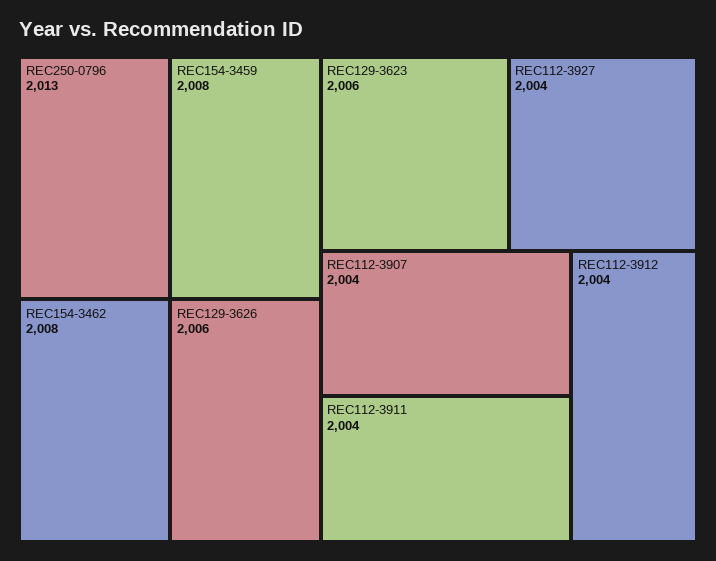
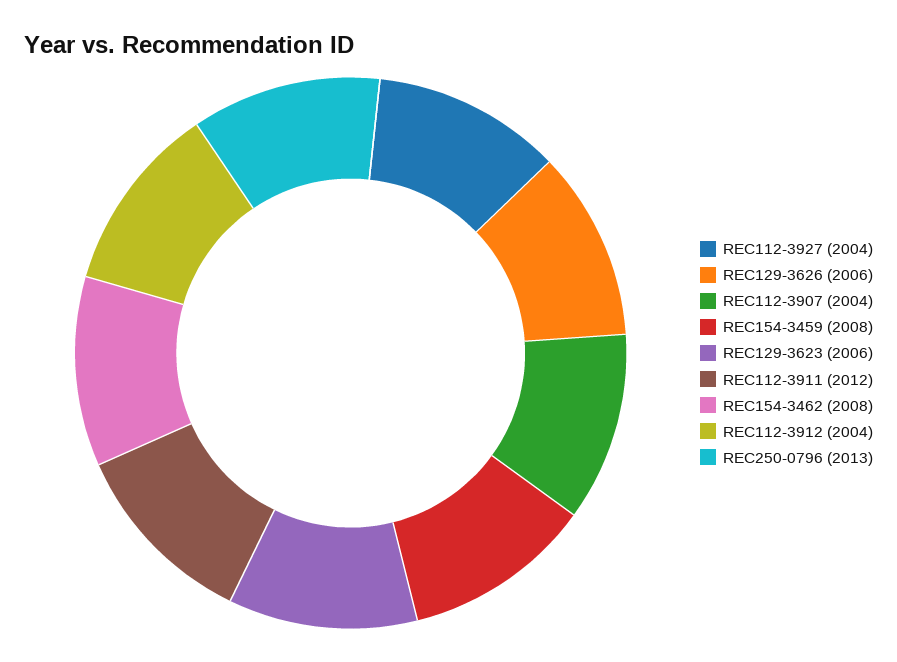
REC112-3911: 2004 -> 2012

